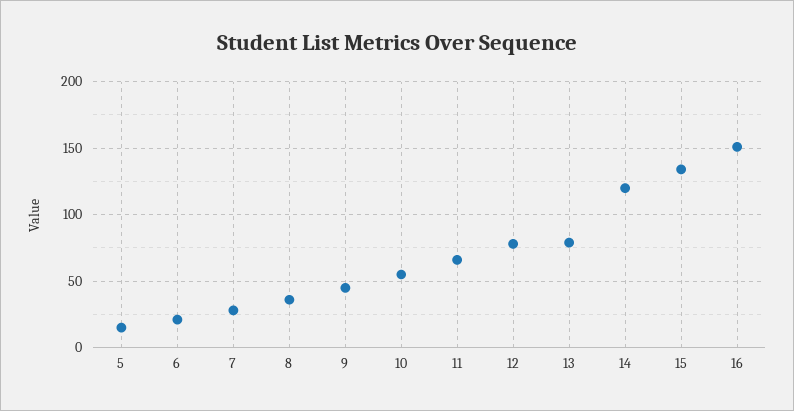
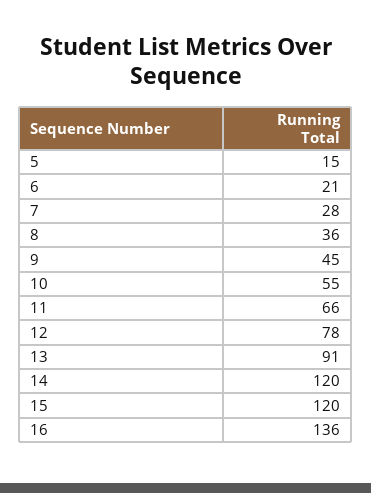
13: 80 -> 91
15: 135 -> 120
16: 150 -> 136

